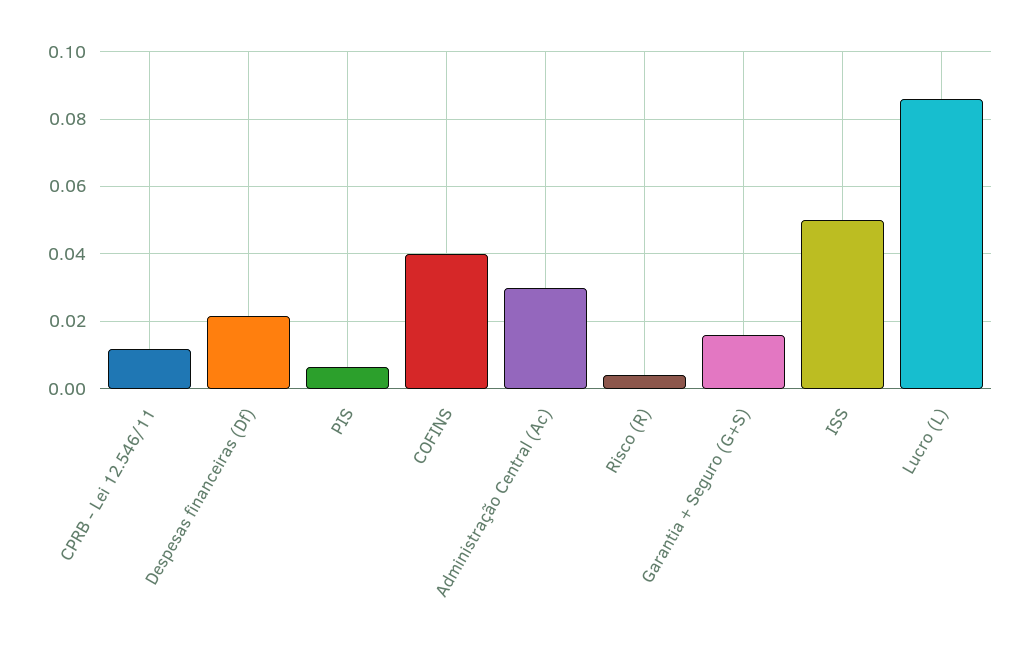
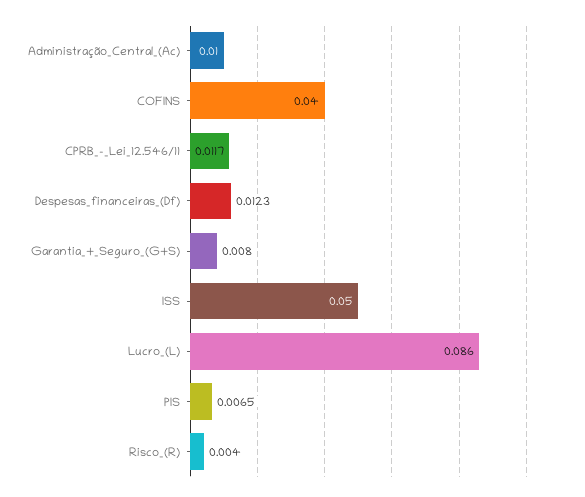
Despesas financeiras (Df): 0.022 -> 0.0123
Administração Central (Ac): 0.03 -> 0.01
Garantia + Seguro (G+S): 0.016 -> 0.008

